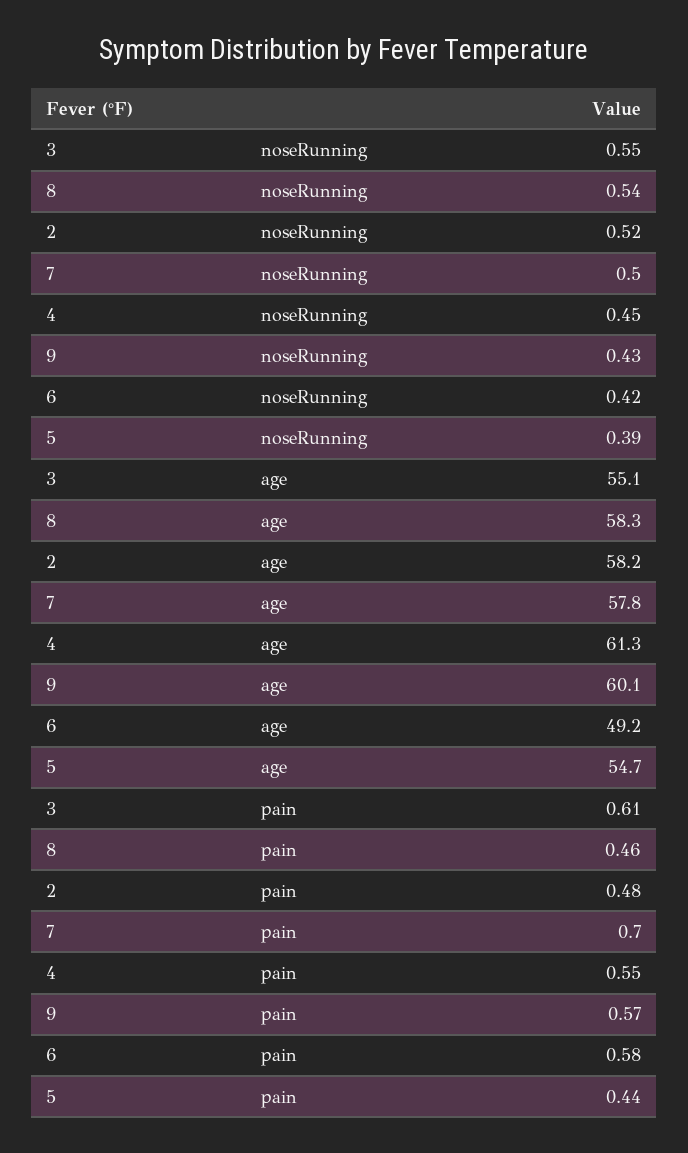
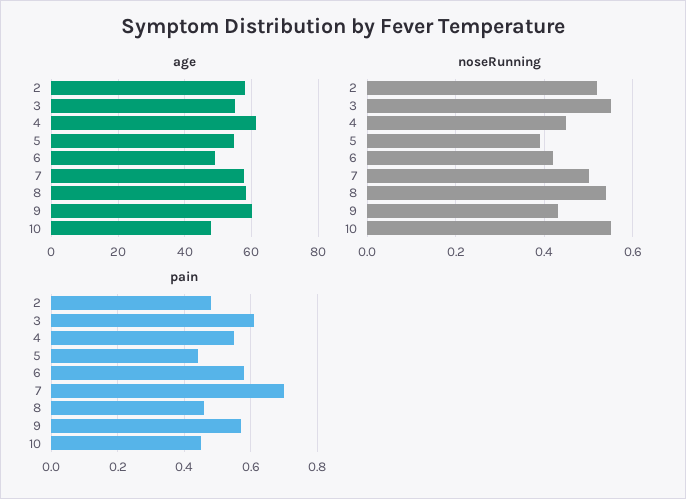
age, 10: none -> 48
noseRunning, 10: none -> 0.55
pain, 10: none -> 0.45

